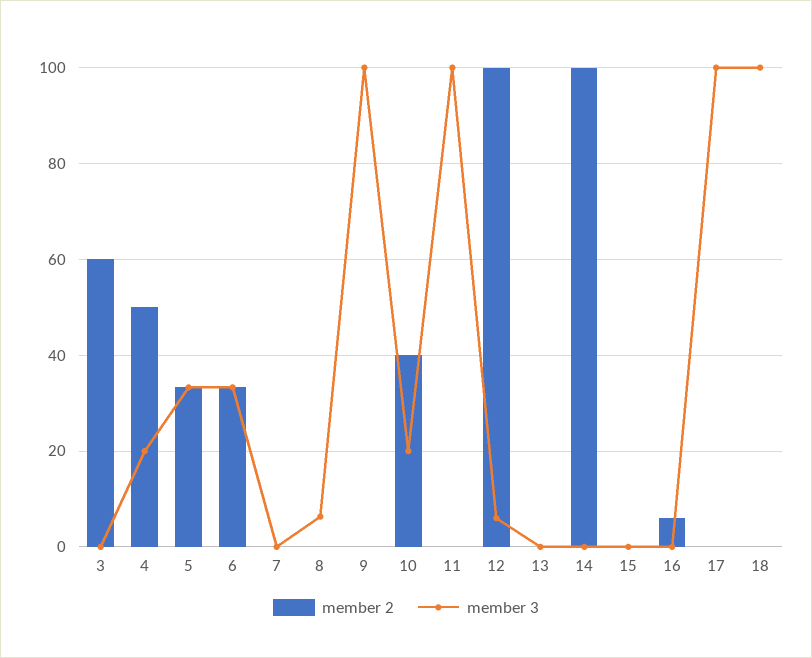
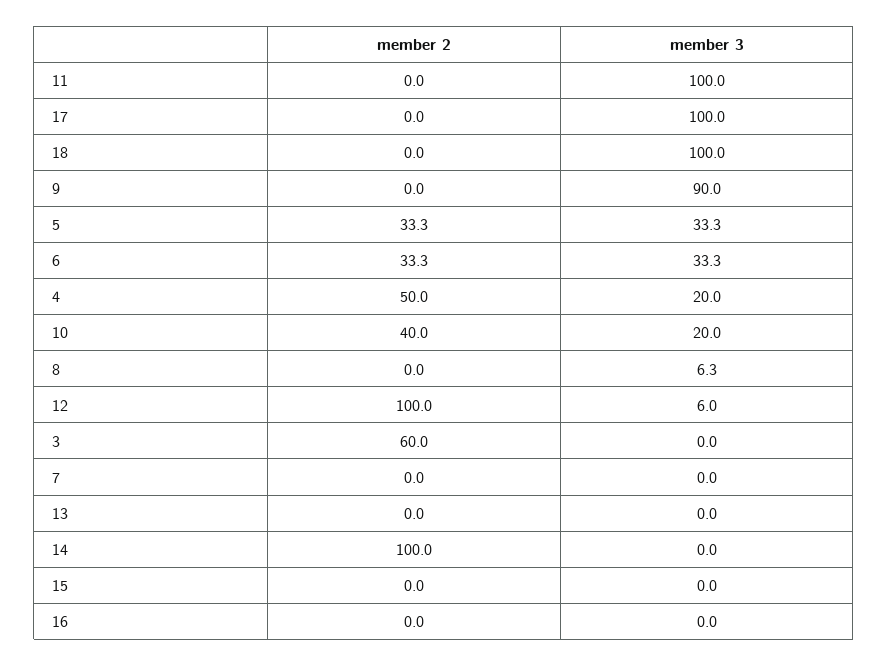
member 3, 9: 100 -> 90
member 2, 16: 6 -> 0

